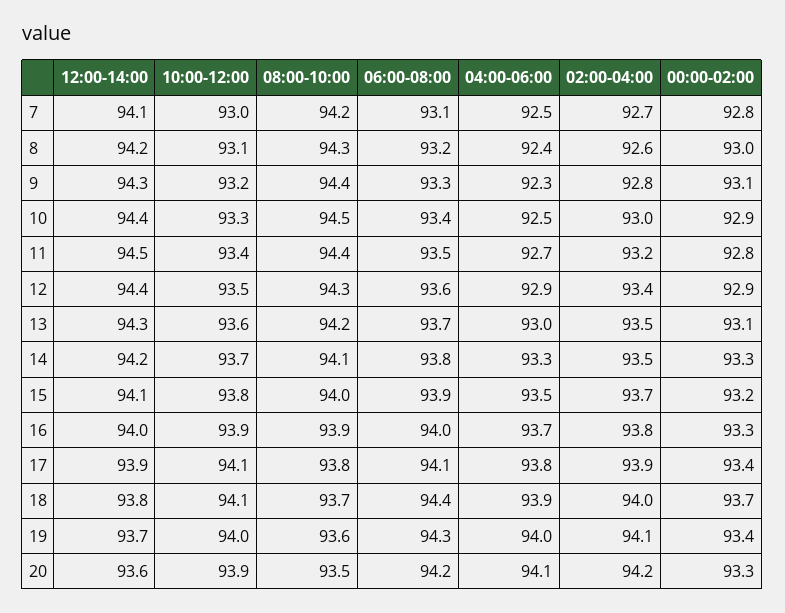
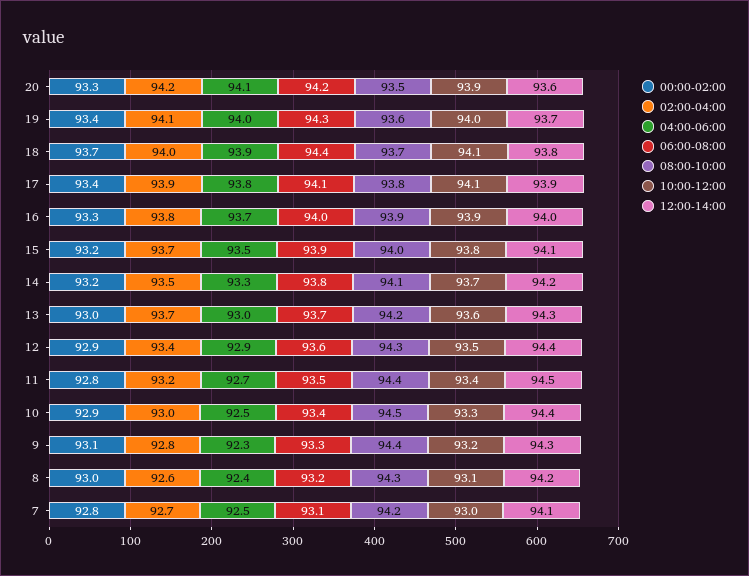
02:00-04:00, 13: 93.5 -> 93.7
00:00-02:00, 13: 93.1 -> 93
00:00-02:00, 14: 93.3 -> 93.2

